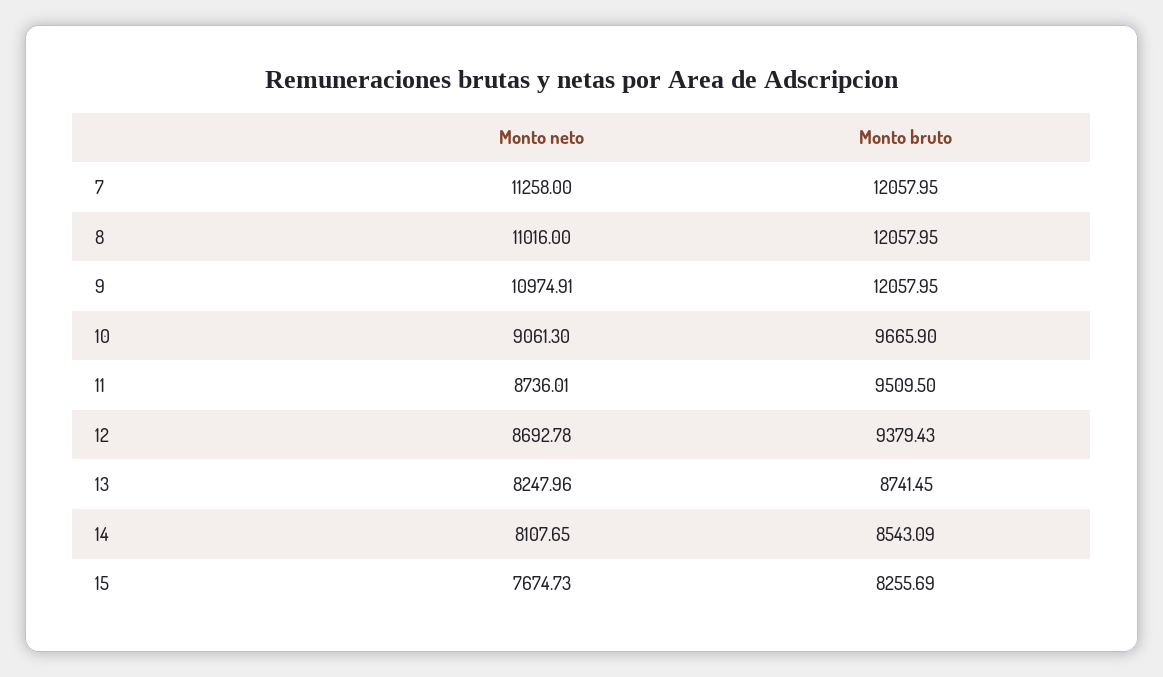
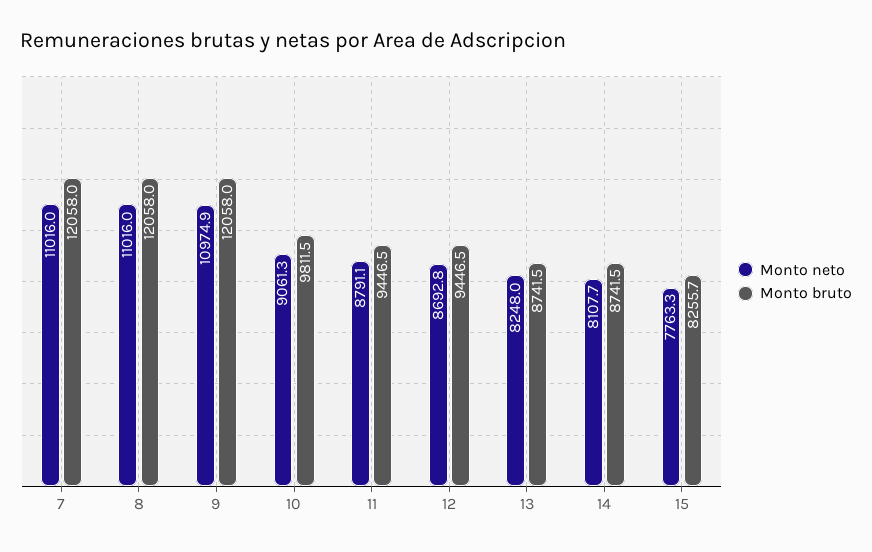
Monto neto, 7: 11258 -> 11016
Monto bruto, 10: 9665.9 -> 9811.5
Monto neto, 11: 8736.01 -> 8791.1
Monto bruto, 11: 9509.5 -> 9446.5
Monto bruto, 12: 9379.43 -> 9446.5
Monto bruto, 14: 8543.09 -> 8741.5
Monto neto, 15: 7674.73 -> 7763.3

